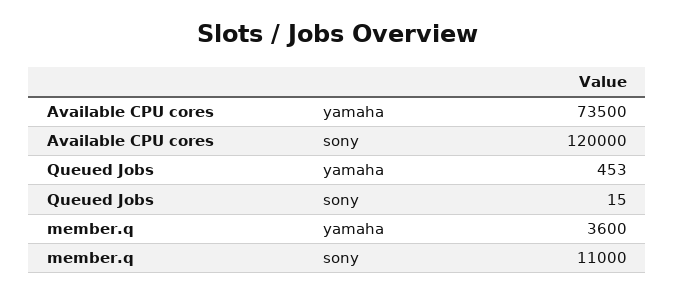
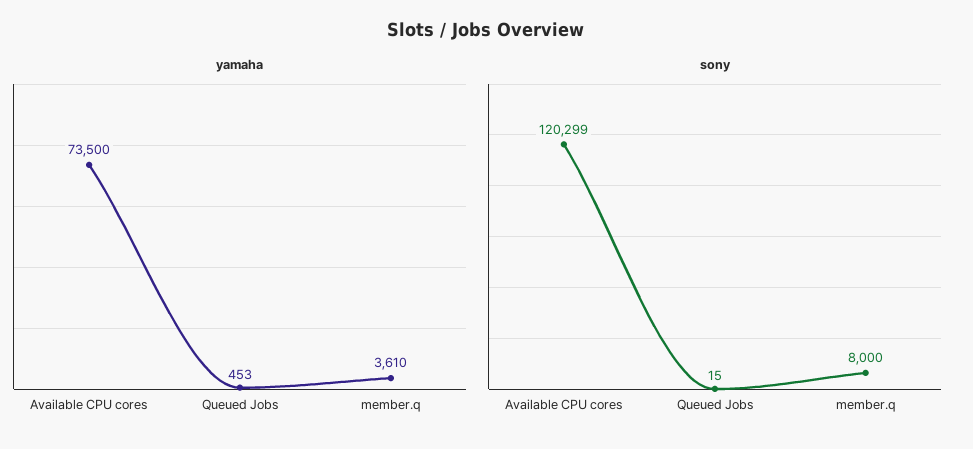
sony, Available CPU cores: 120000 -> 120299
yamaha, member.q: 3600 -> 3610
sony, member.q: 11000 -> 8000

